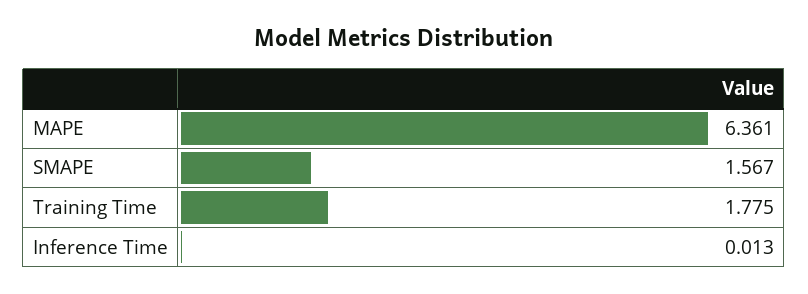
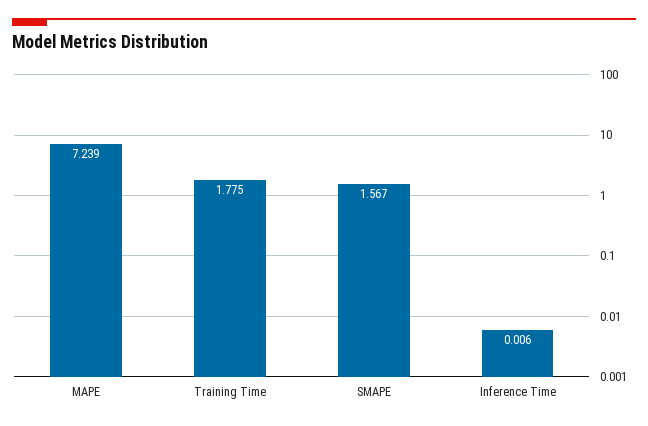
MAPE: 6.361 -> 7.239
Inference Time: 0.013 -> 0.006

